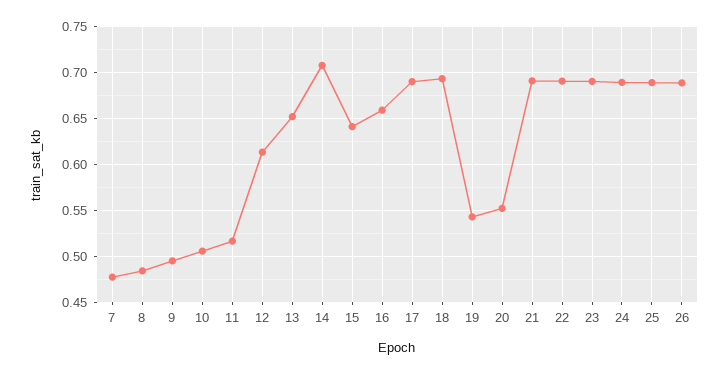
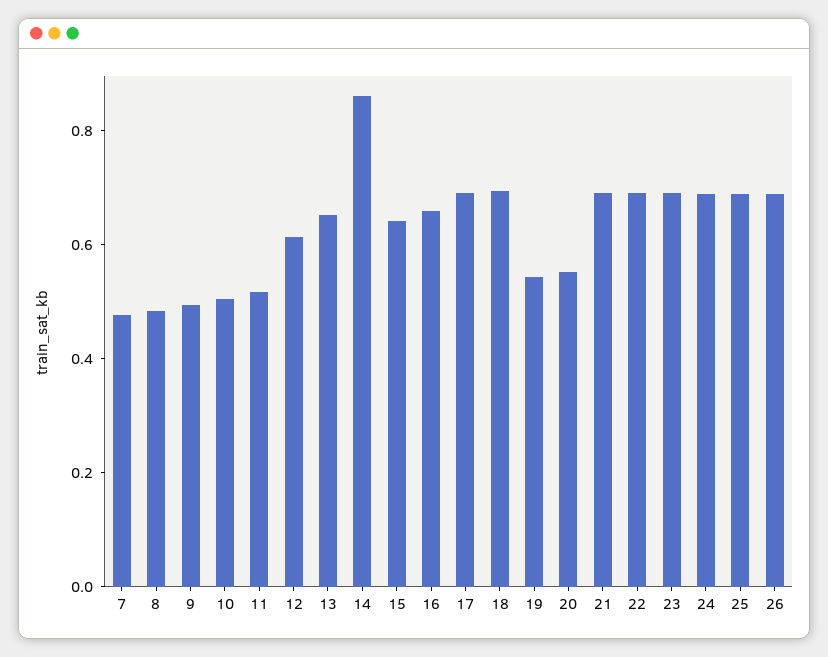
14: 0.71 -> 0.85

